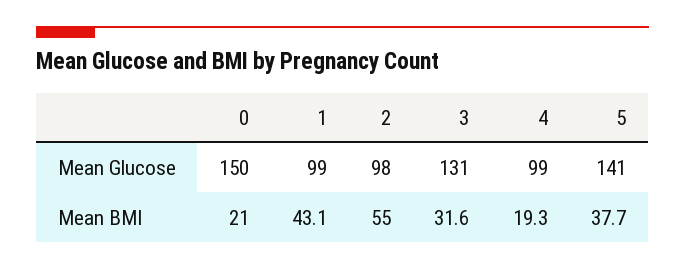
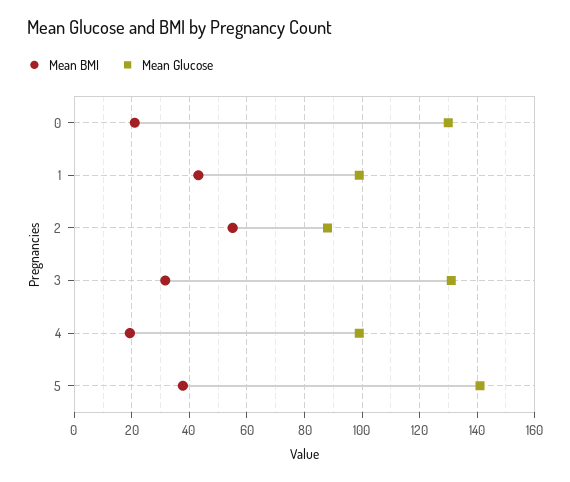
Mean Glucose, 0: 150 -> 130
Mean Glucose, 2: 98 -> 87.5

